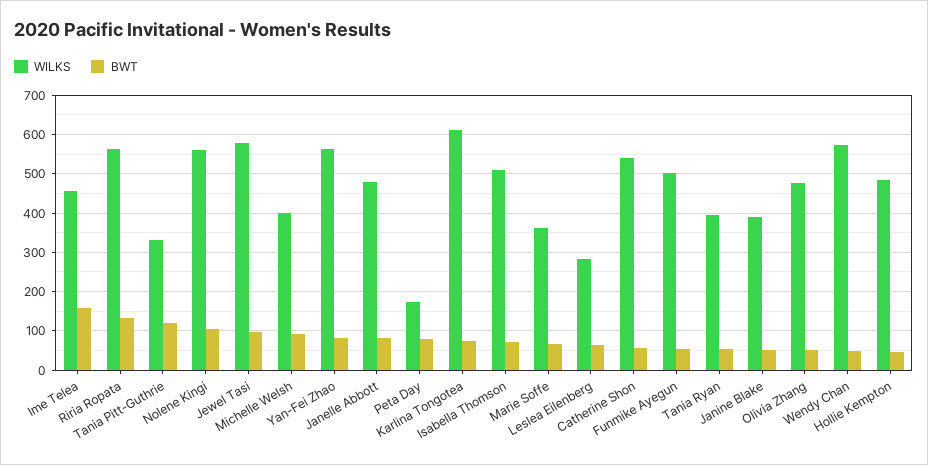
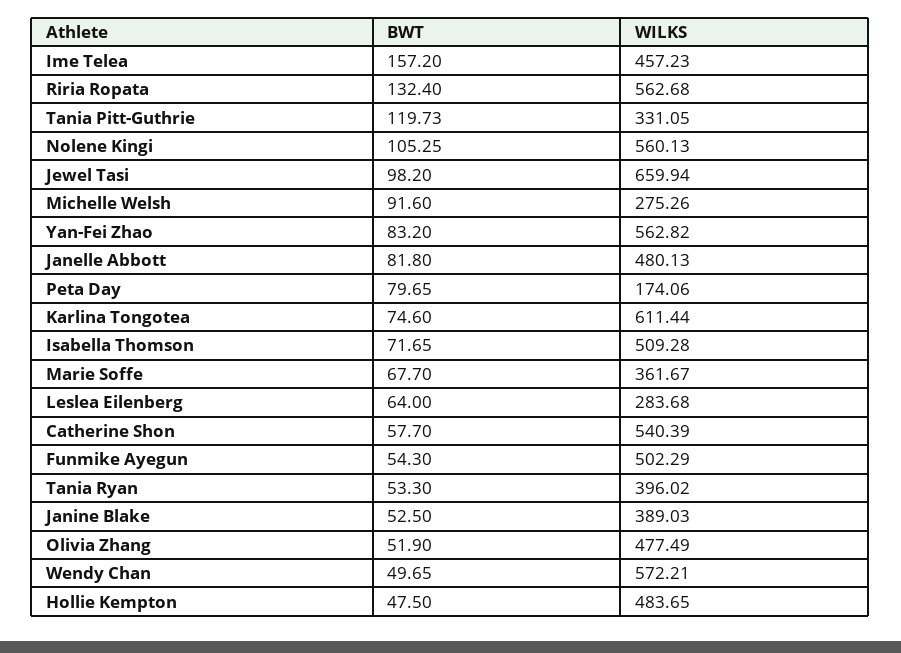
WILKS, Jewel Tasi: 580 -> 659.94
WILKS, Michelle Welsh: 400 -> 275.26

